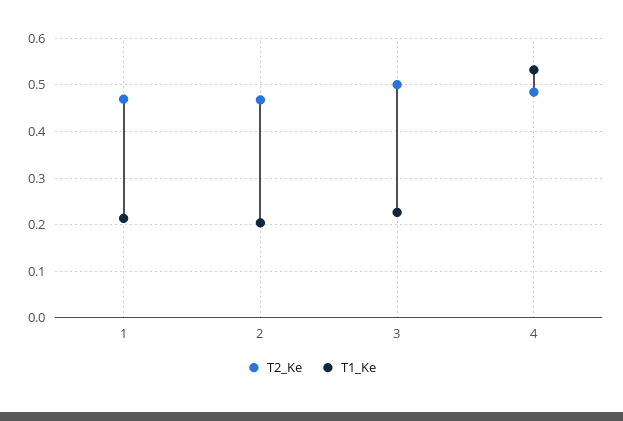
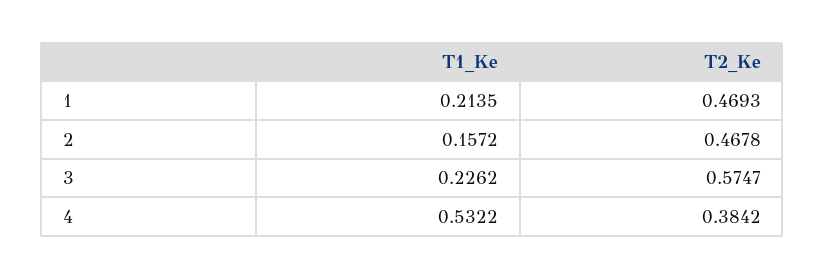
T1_Ke, 2: 0.2 -> 0.1572
T2_Ke, 3: 0.5 -> 0.5747
T2_Ke, 4: 0.48 -> 0.3842

